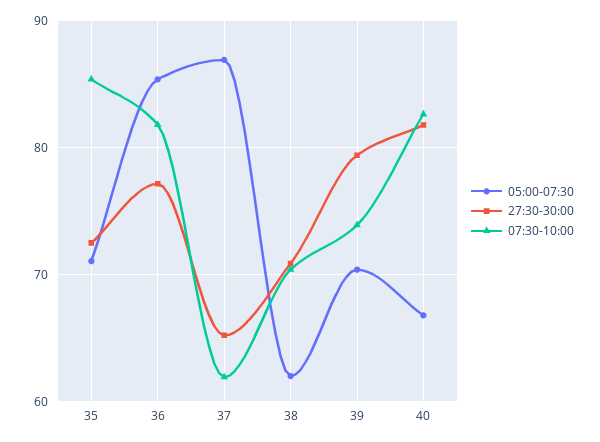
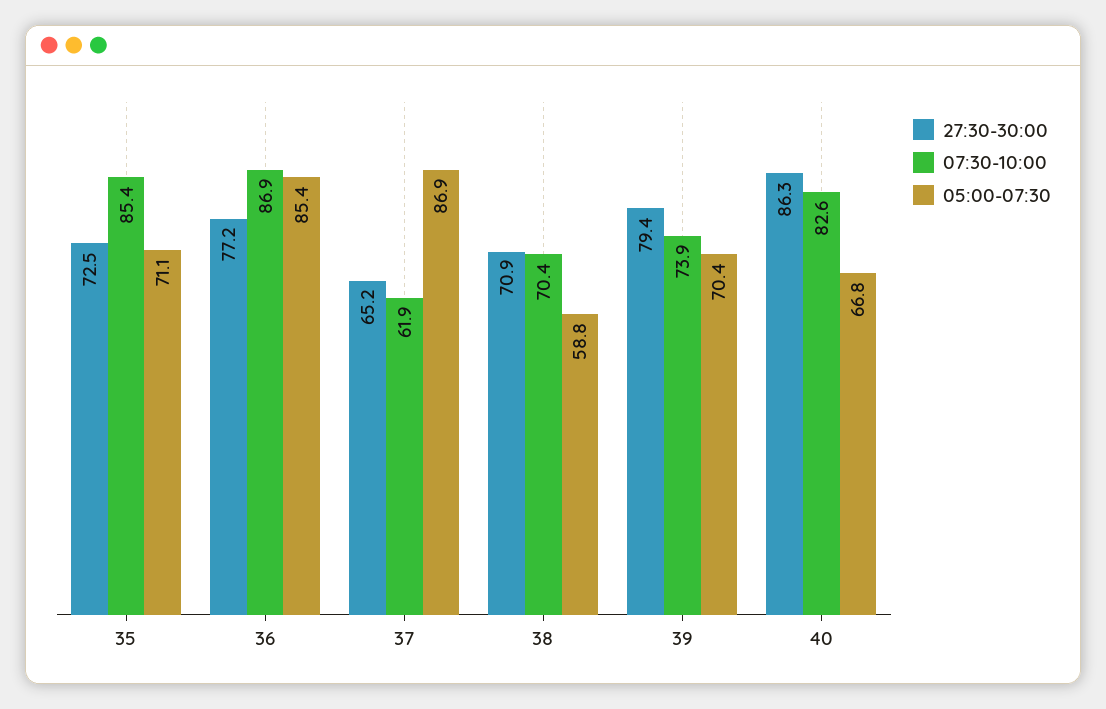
07:30-10:00, 36: 82 -> 86.9
05:00-07:30, 38: 62 -> 58.8
27:30-30:00, 40: 82 -> 86.3

